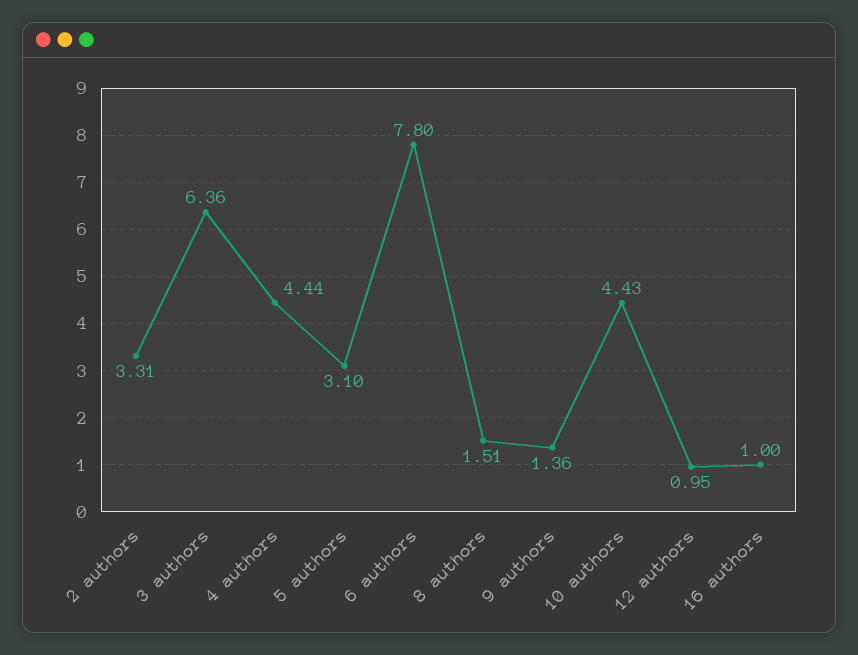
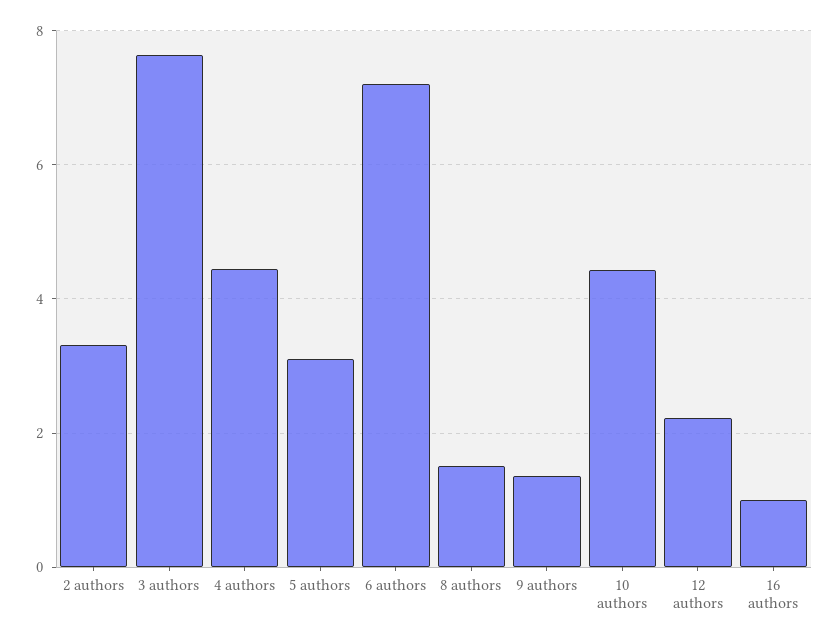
3 authors: 6.36 -> 7.6
6 authors: 7.8 -> 7.2
12 authors: 0.95 -> 2.2

